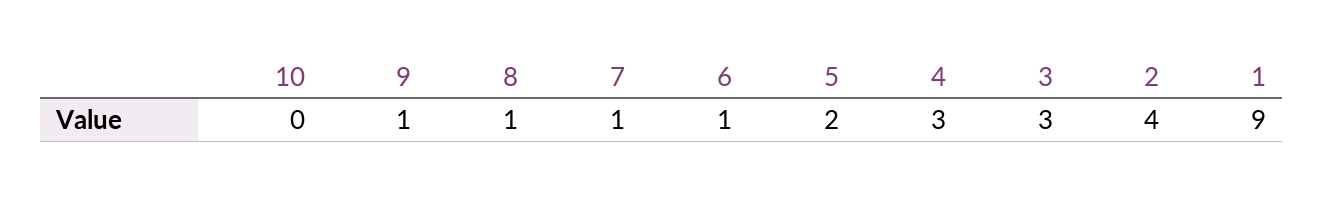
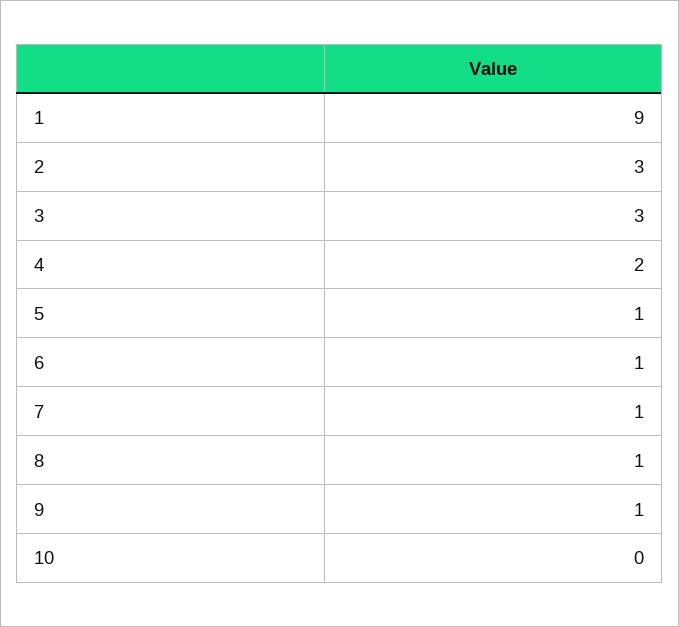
5: 2 -> 1
4: 3 -> 2
2: 4 -> 3

